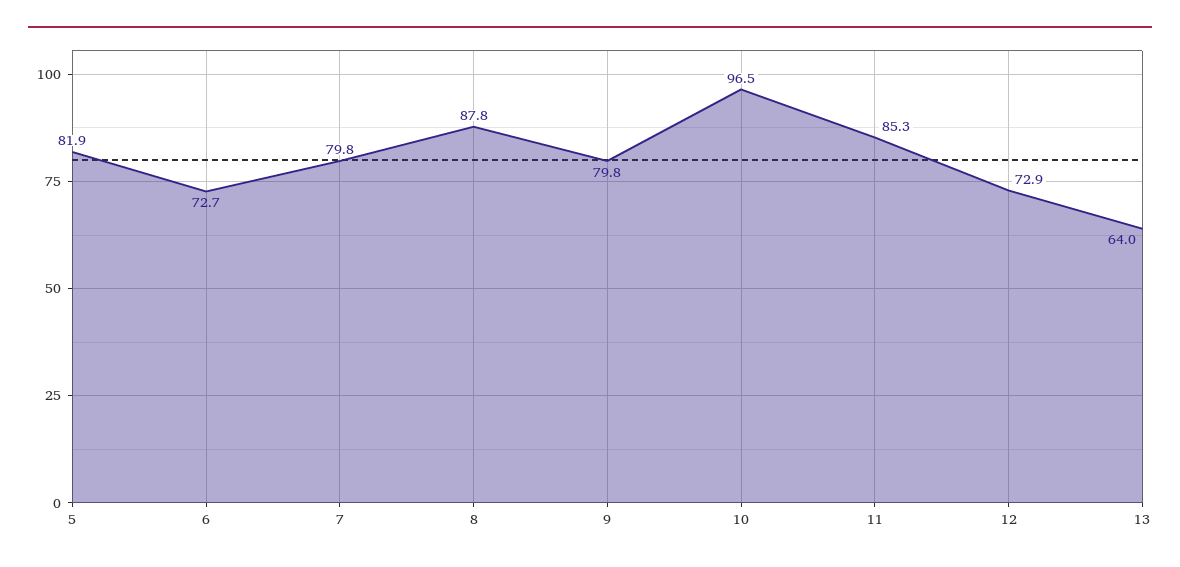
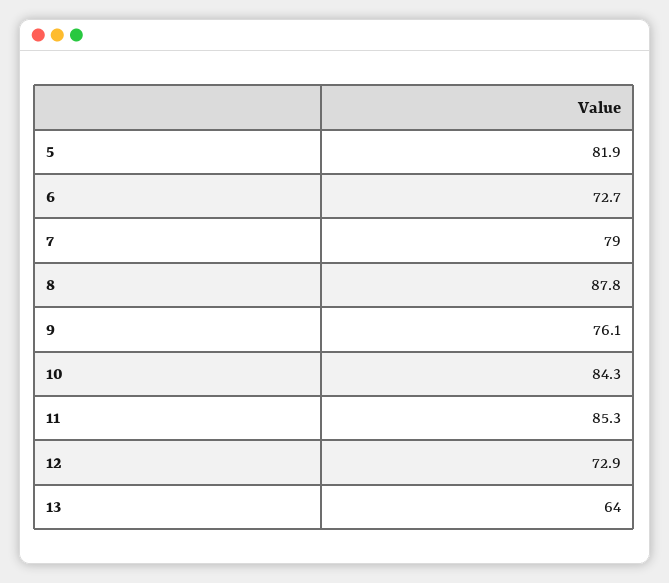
7: 79.8 -> 79
9: 79.8 -> 76.1
10: 96.5 -> 84.3

